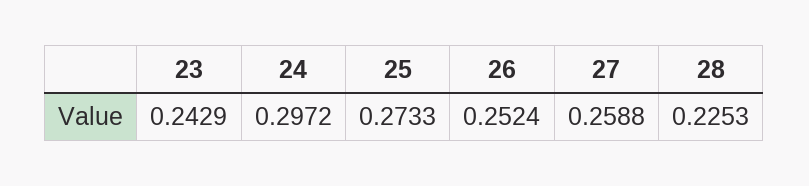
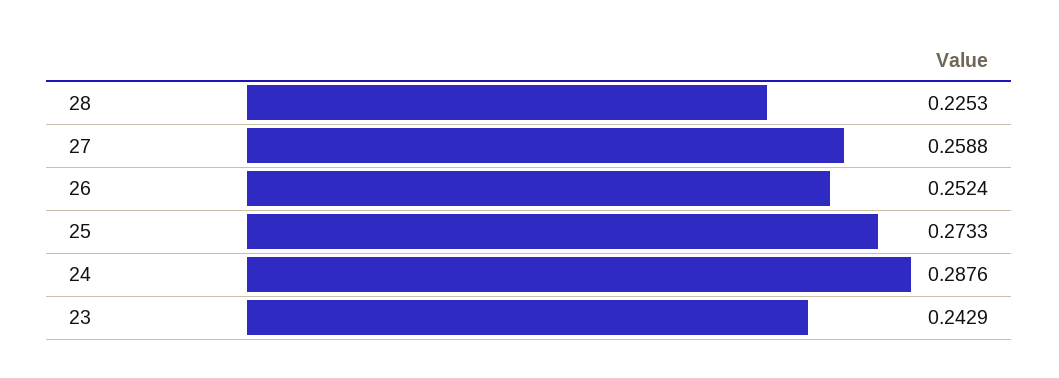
24: 0.2972 -> 0.2876

